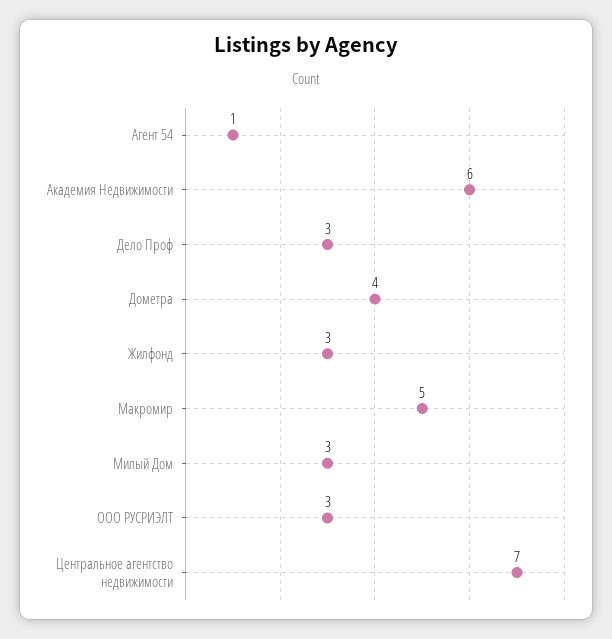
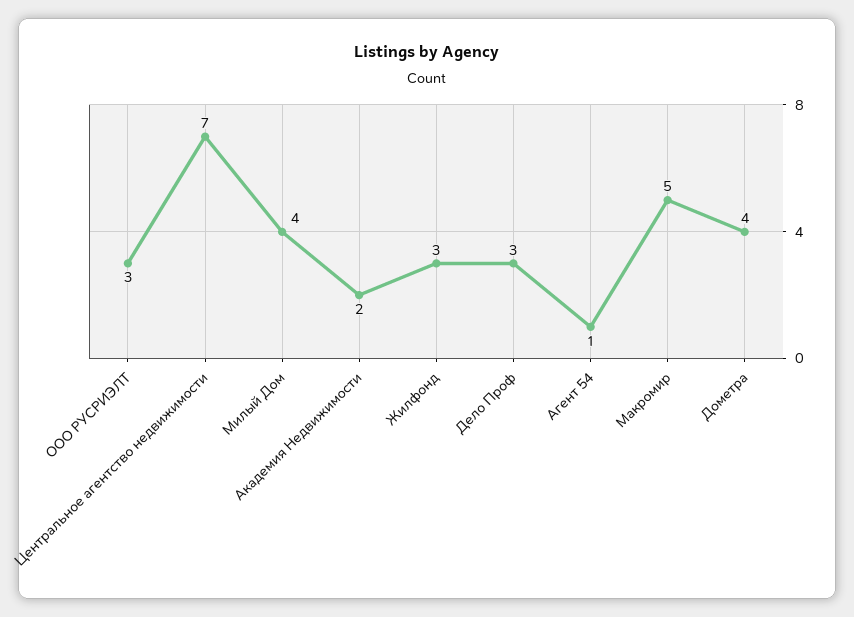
Академия Недвижимости: 6 -> 2
Милый Дом: 3 -> 4

